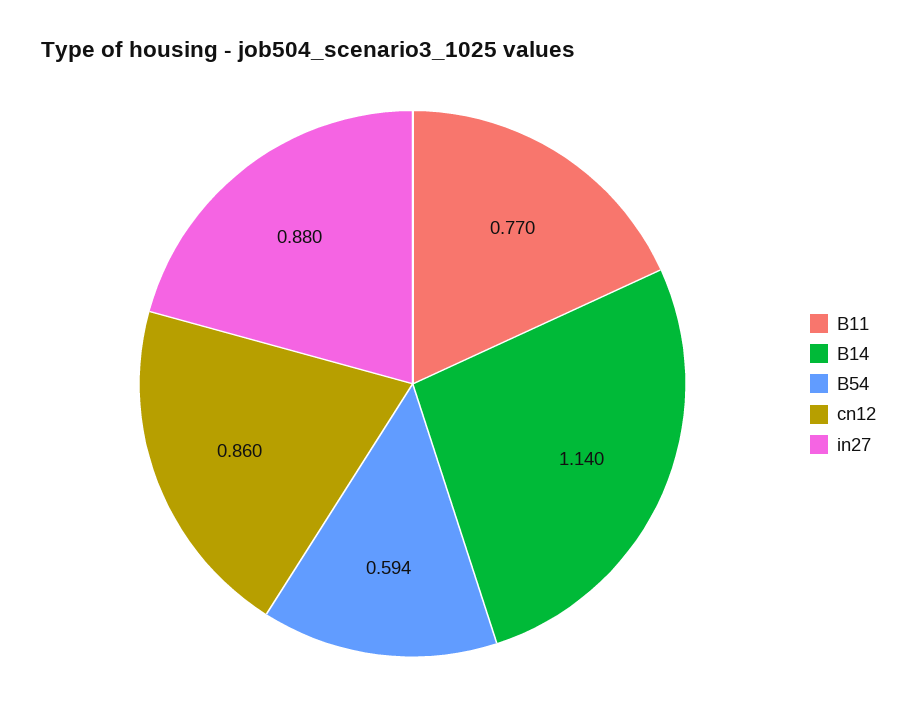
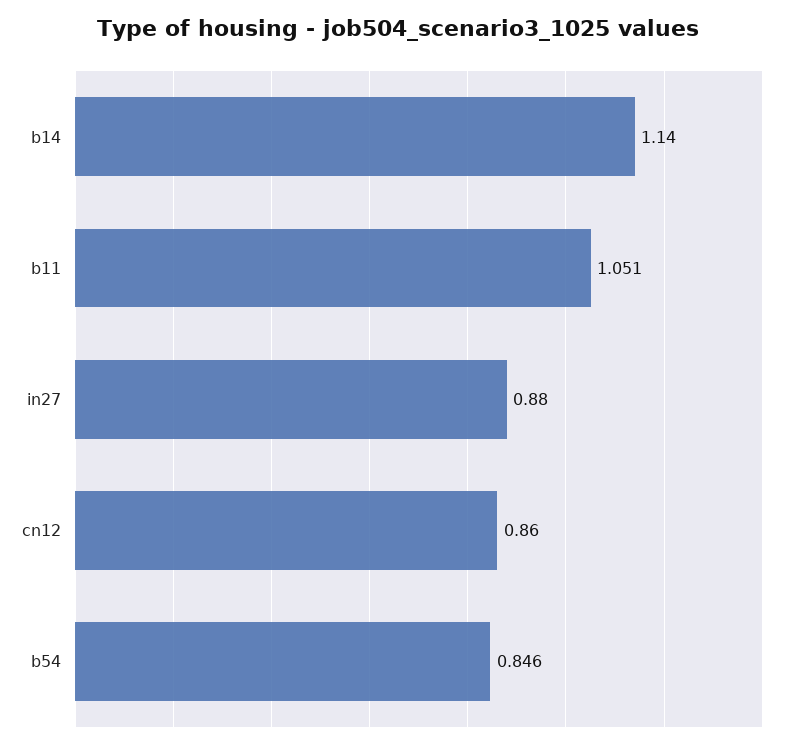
B11: 0.77 -> 1.051
B54: 0.594 -> 0.846

